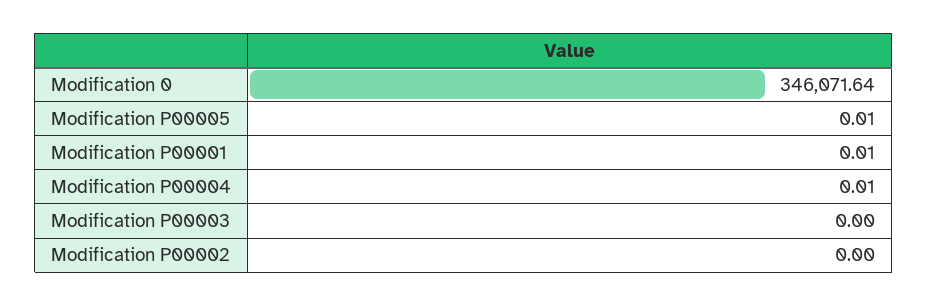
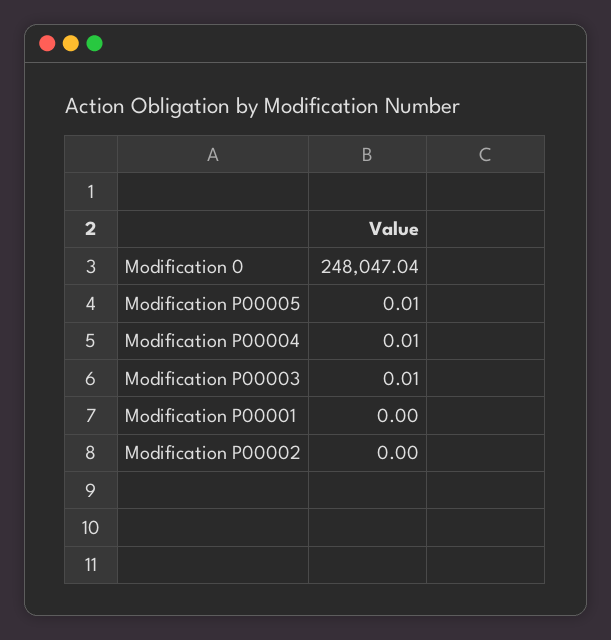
Modification 0: 346071.64 -> 248047.04
Modification P00001: 0.01 -> 0
Modification P00003: 0 -> 0.01

